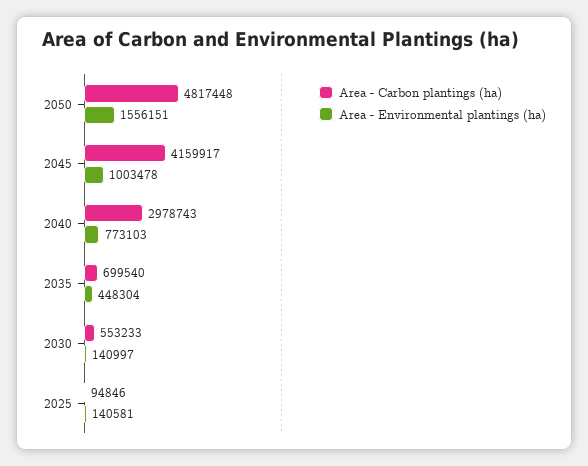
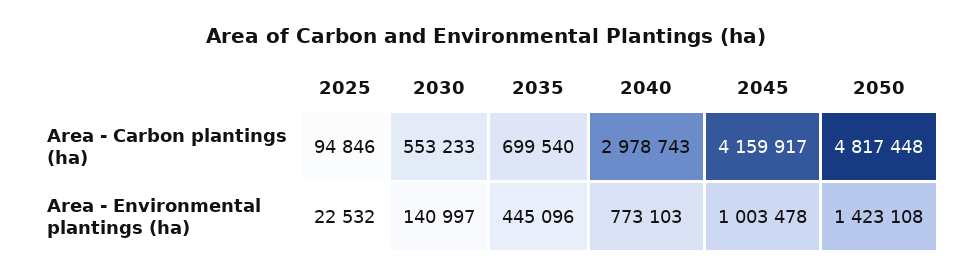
Area - Environmental plantings (ha), 2050: 1556151 -> 1423108
Area - Environmental plantings (ha), 2035: 448304 -> 445096
Area - Environmental plantings (ha), 2025: 140581 -> 22532

